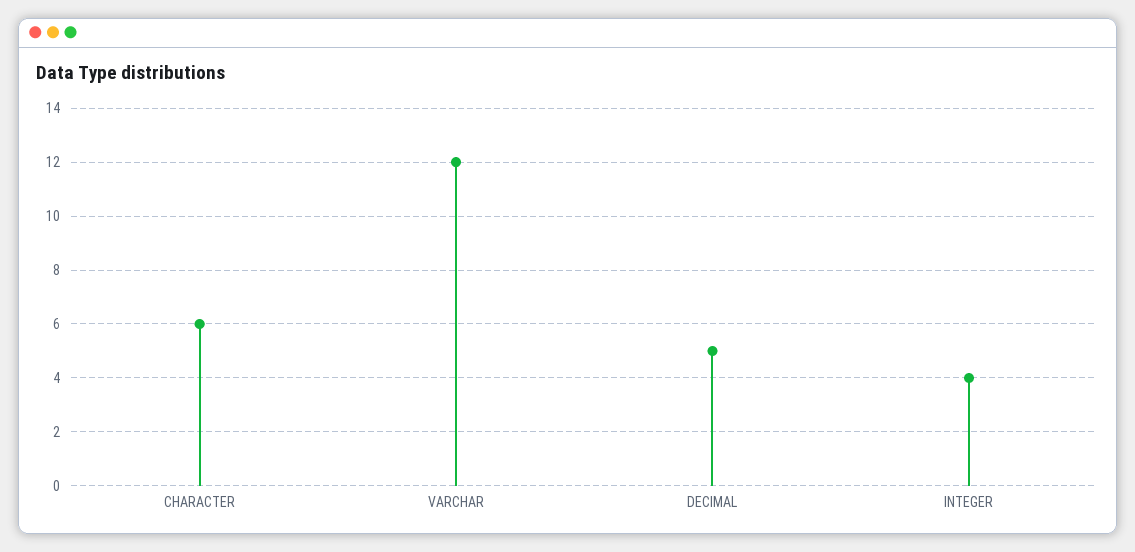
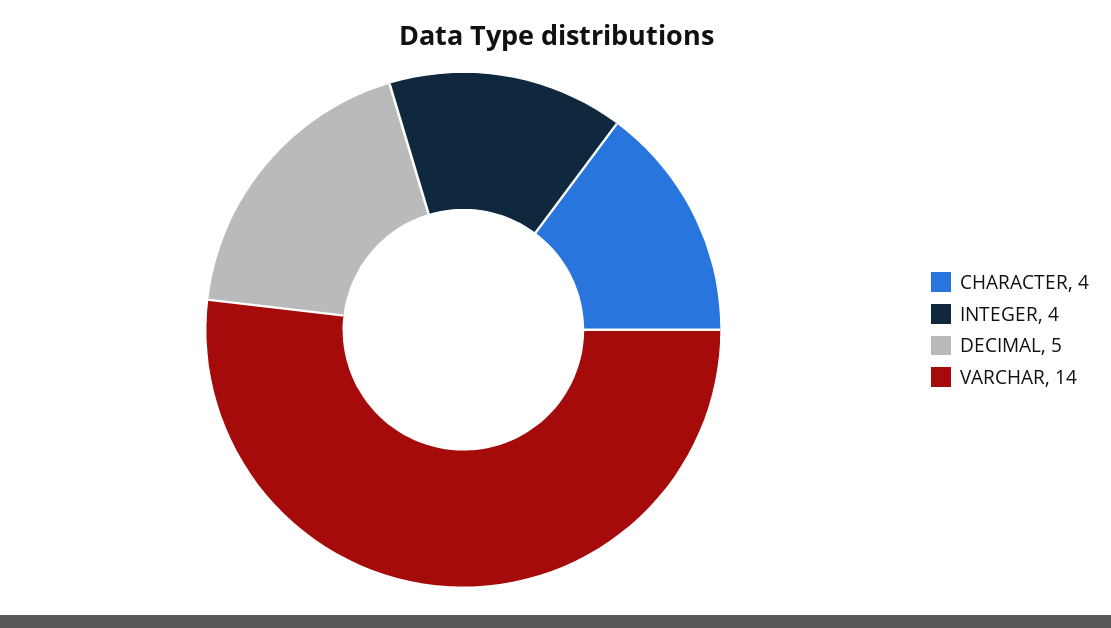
CHARACTER: 6 -> 4
VARCHAR: 12 -> 14

